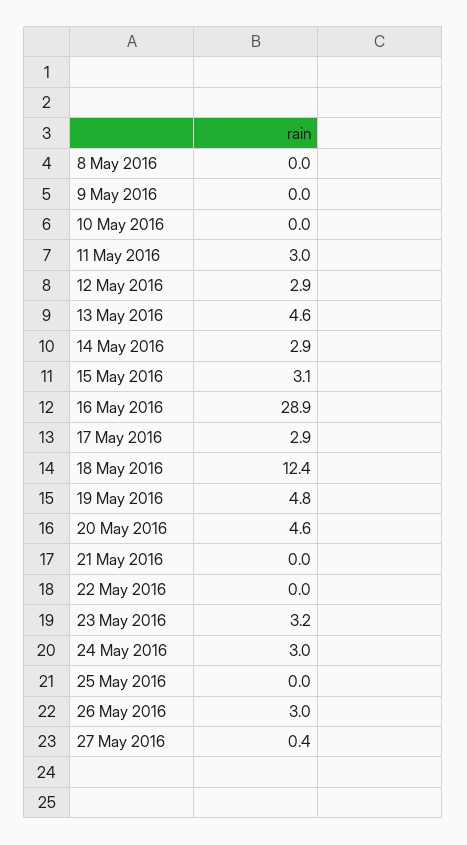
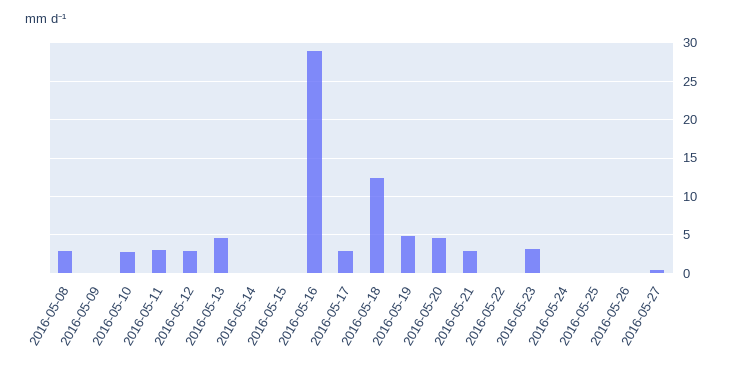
8 May 2016: 0 -> 3
10 May 2016: 0 -> 3
14 May 2016: 2.9 -> 0
15 May 2016: 3.1 -> 0
21 May 2016: 0 -> 3
24 May 2016: 3 -> 0
26 May 2016: 3 -> 0

